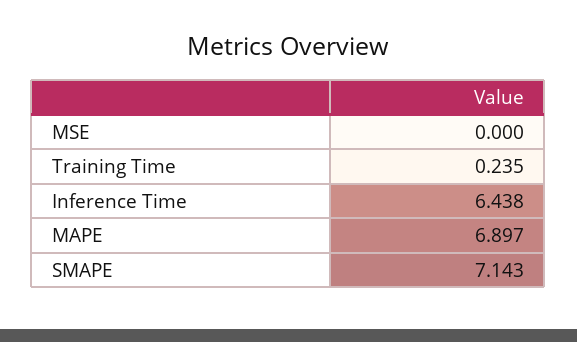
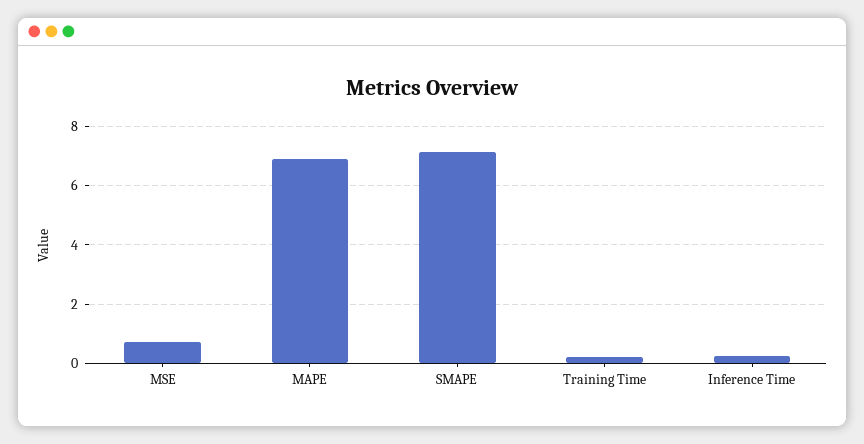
MSE: 0 -> 0.75
Inference Time: 6.438 -> 0.25

